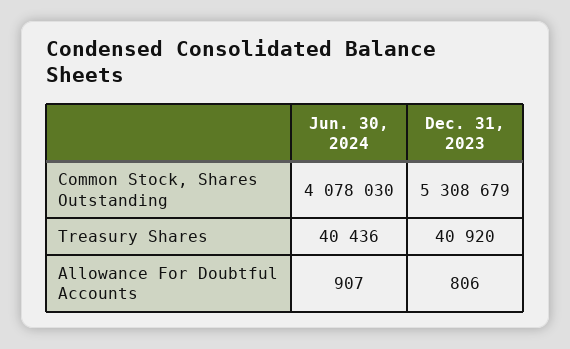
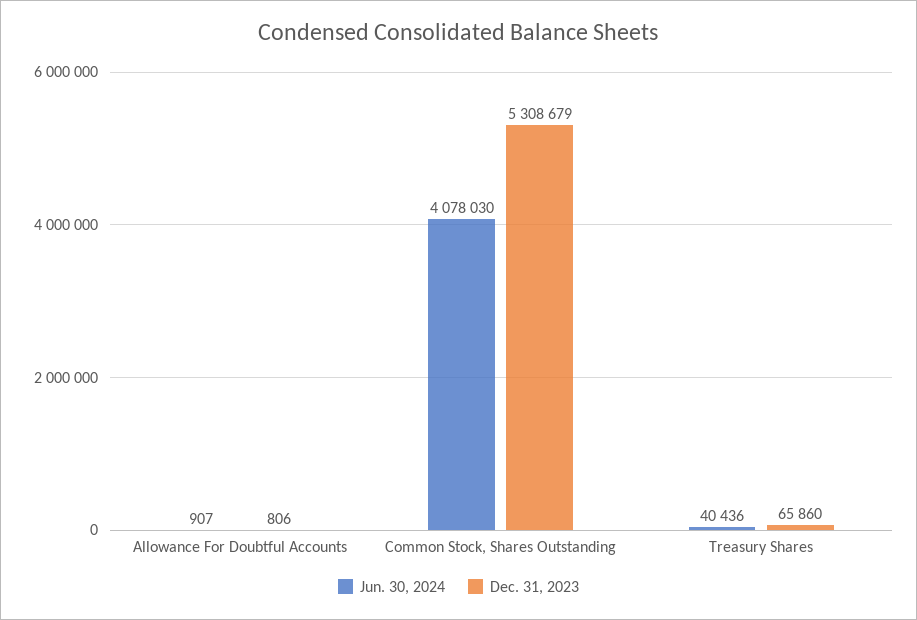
Dec. 31, 2023, Treasury Shares: 40920 -> 65860

